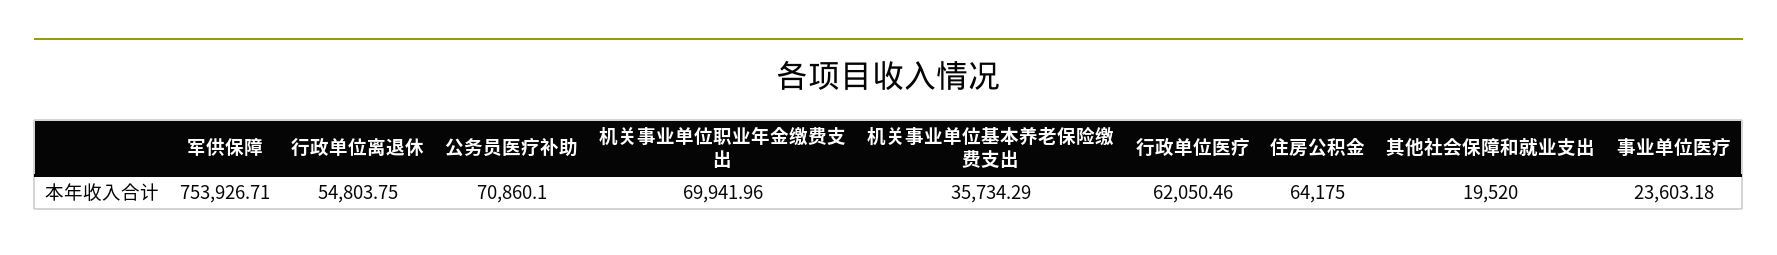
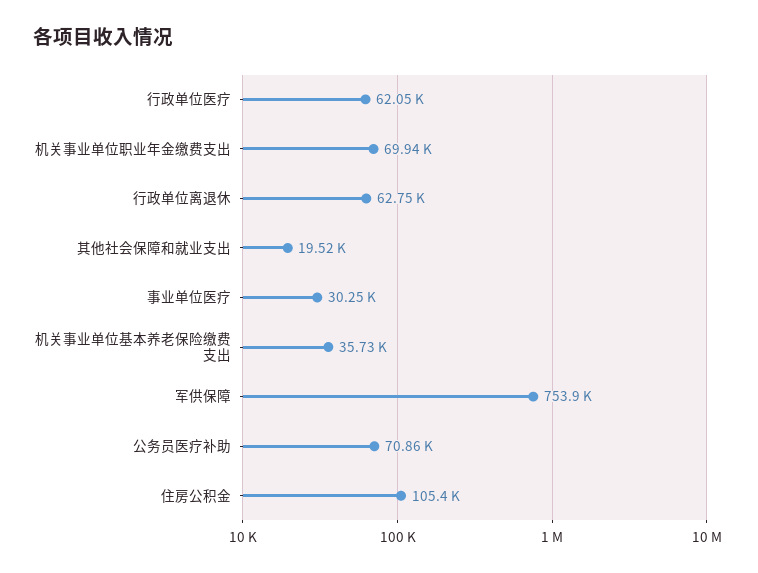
行政单位离退休: 54803.75 -> 62750
住房公积金: 64175 -> 105400
事业单位医疗: 23603.18 -> 30250

